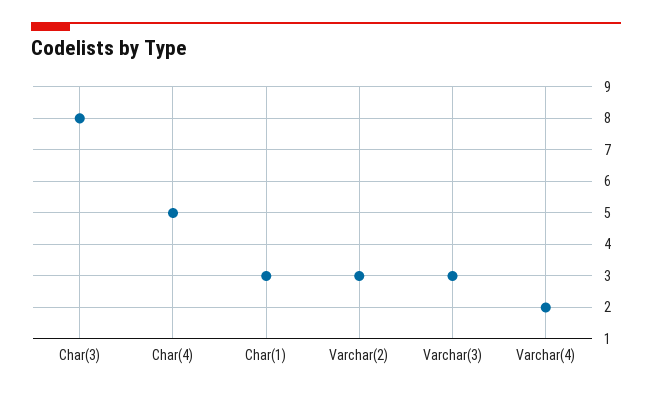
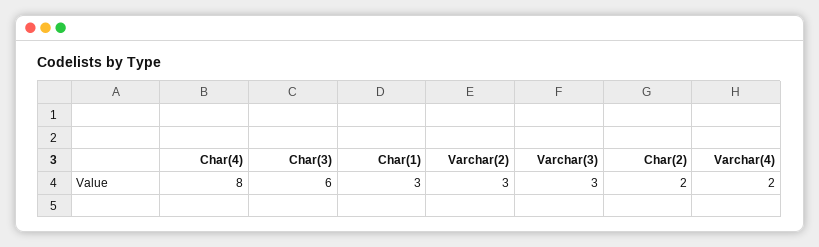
Char(3): 8 -> 6
Char(4): 5 -> 8
Char(2): none -> 2

